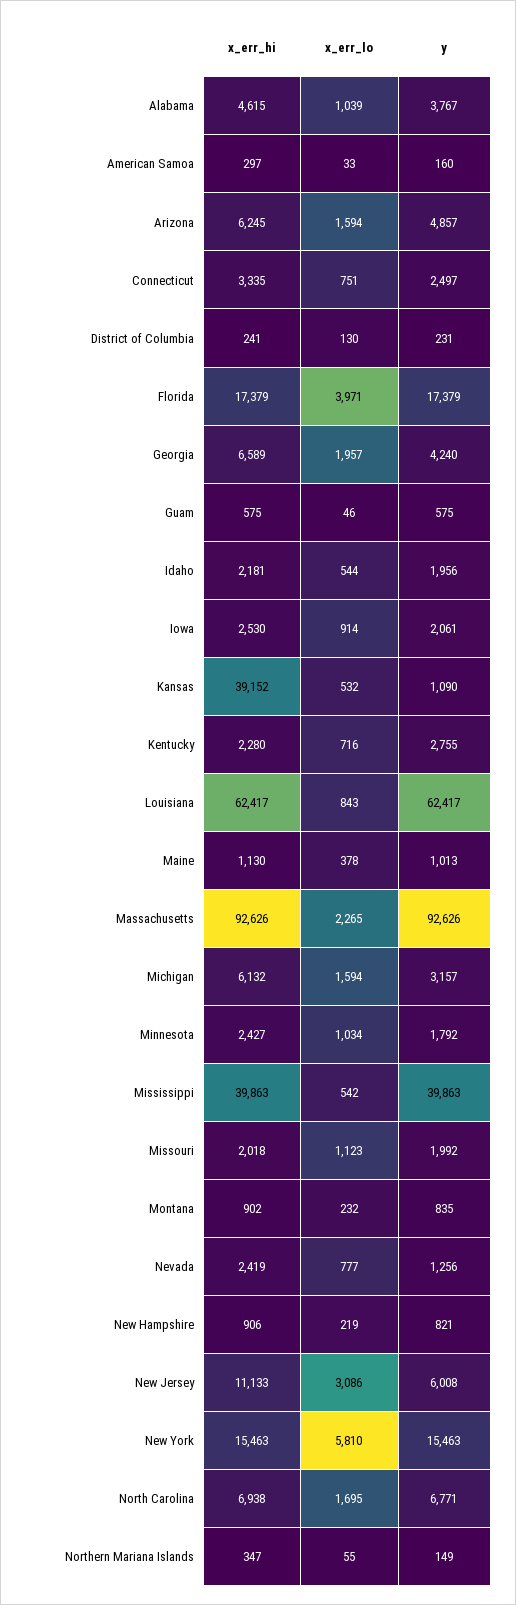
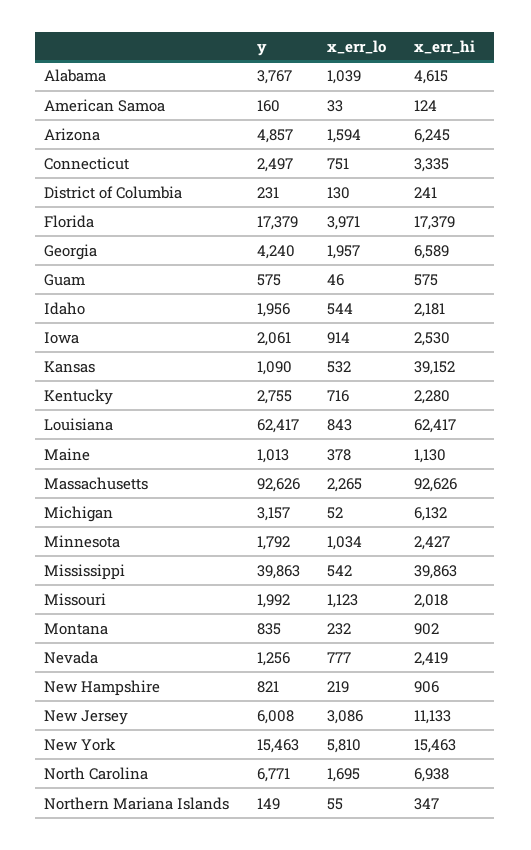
x_err_hi, American Samoa: 297 -> 124
x_err_lo, Michigan: 1594 -> 52

